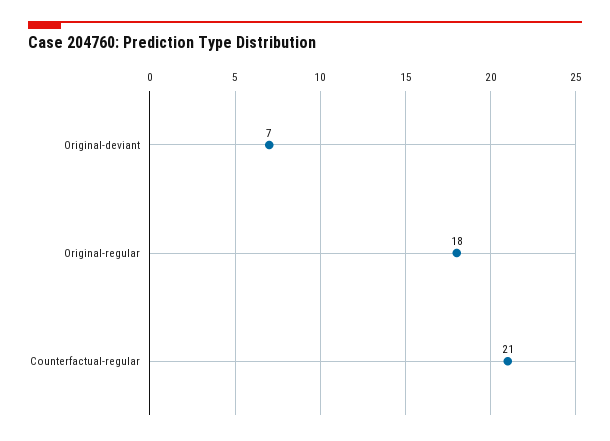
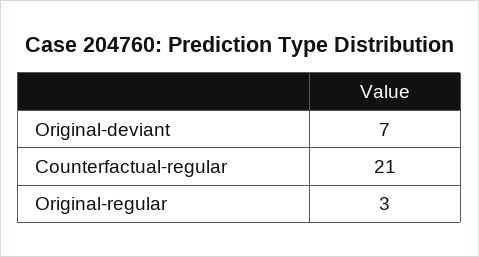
Original-regular: 18 -> 3

